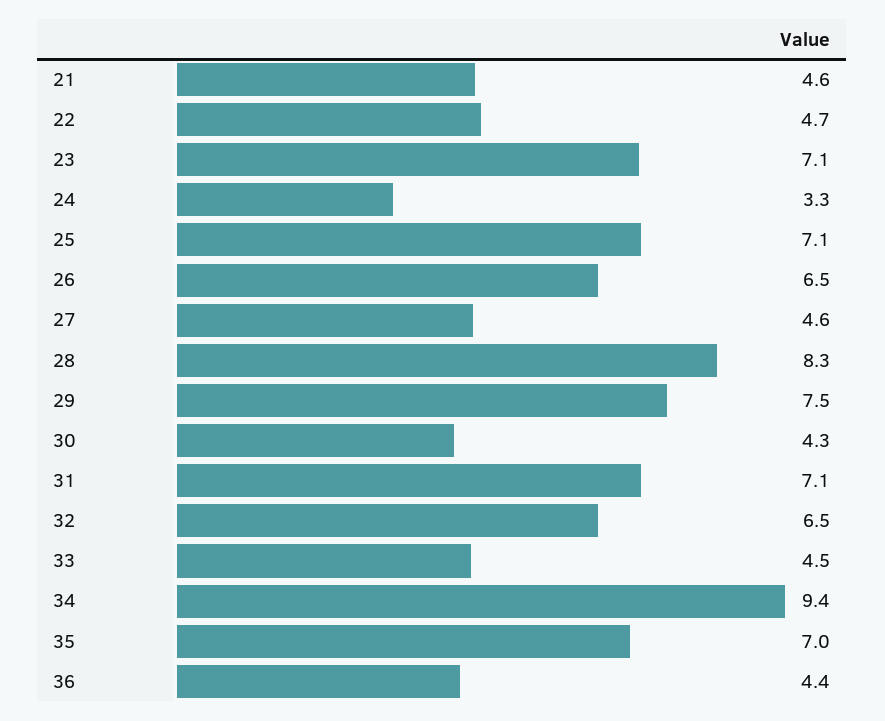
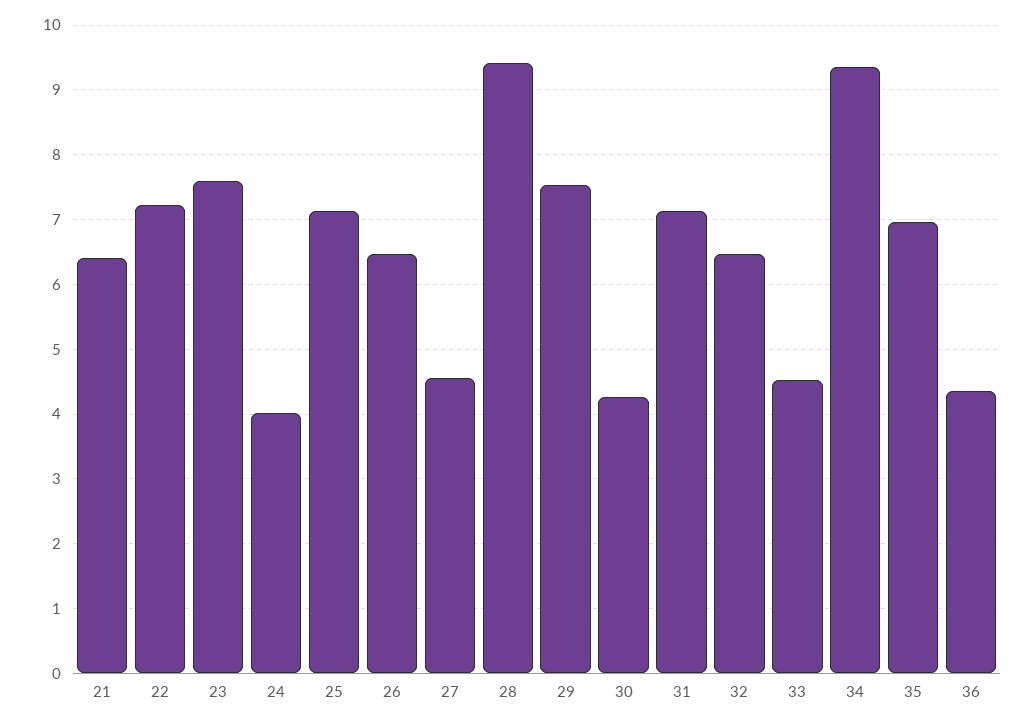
21: 4.6 -> 6.4
22: 4.7 -> 7.2
23: 7.1 -> 7.6
24: 3.3 -> 4
28: 8.3 -> 9.4

